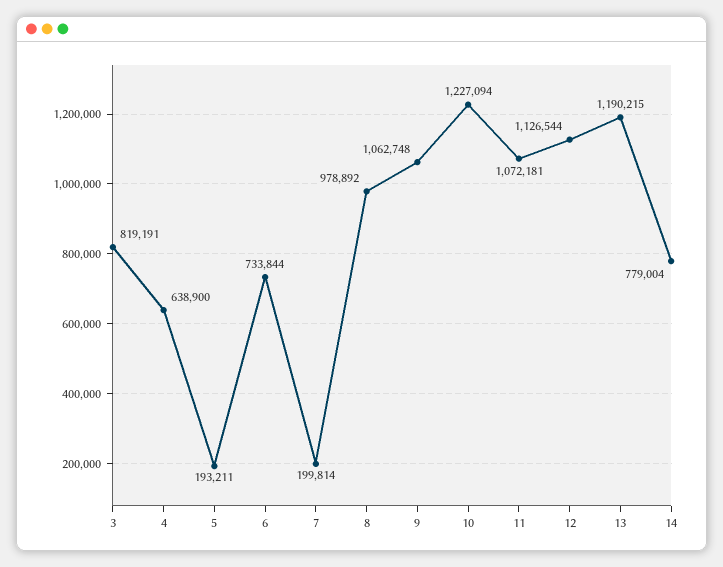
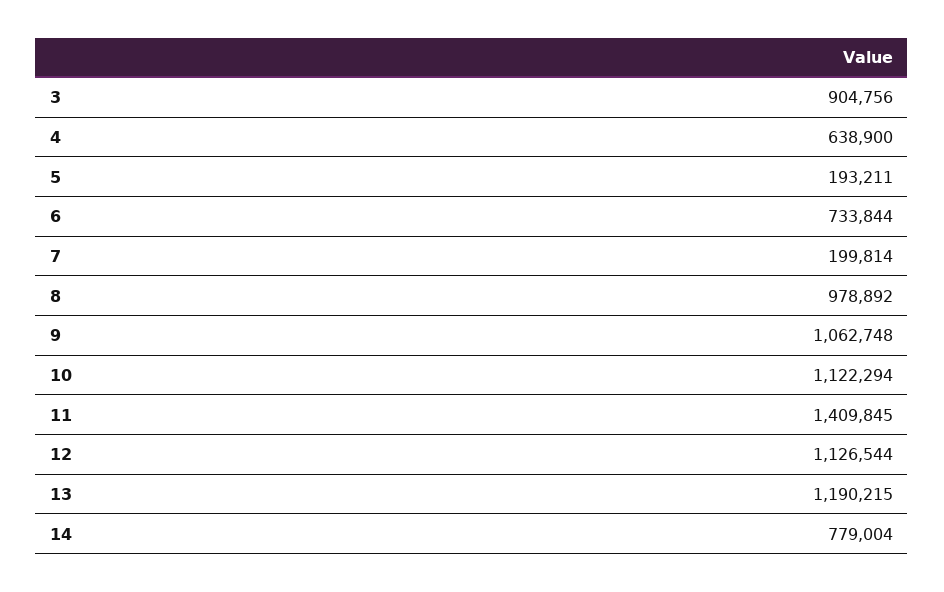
3: 819191 -> 904756
10: 1227094 -> 1122294
11: 1072181 -> 1409845

